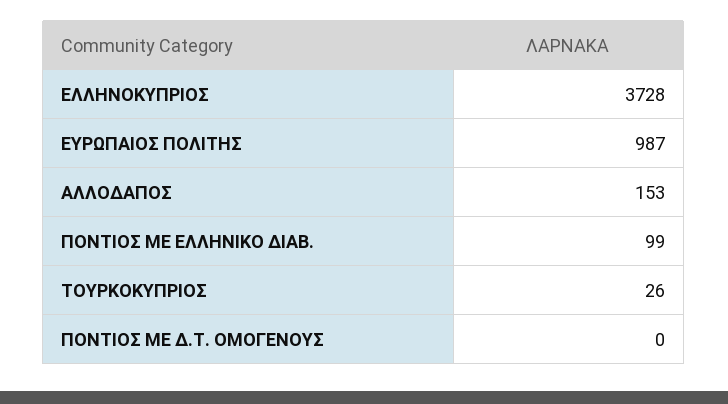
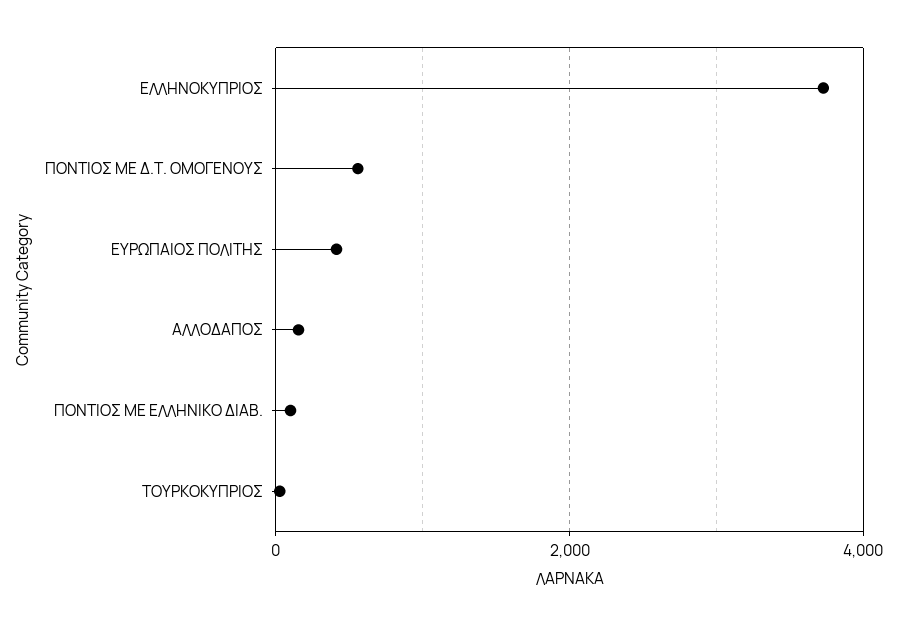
ΕΥΡΩΠΑΙΟΣ ΠΟΛΙΤΗΣ: 987 -> 400
ΠΟΝΤΙΟΣ ΜΕ Δ.Τ. ΟΜΟΓΕΝΟΥΣ: 0 -> 600

